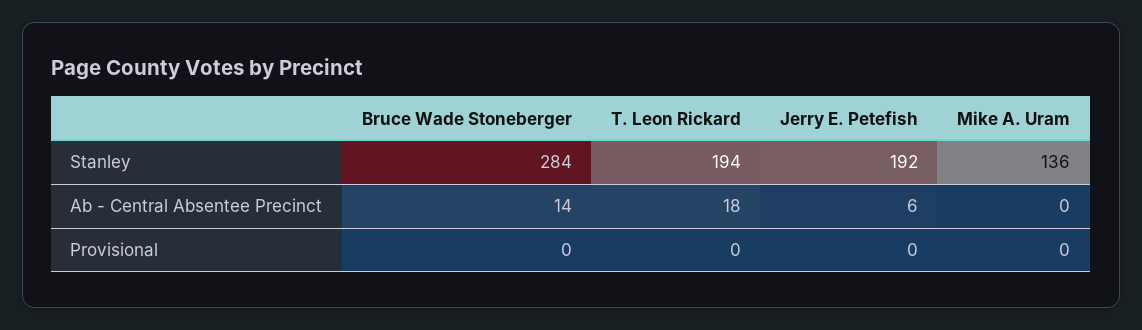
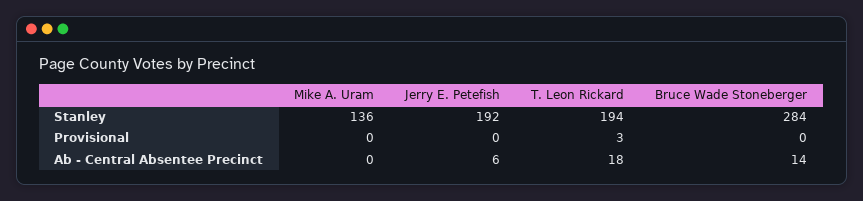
T. Leon Rickard, Provisional: 0 -> 3

